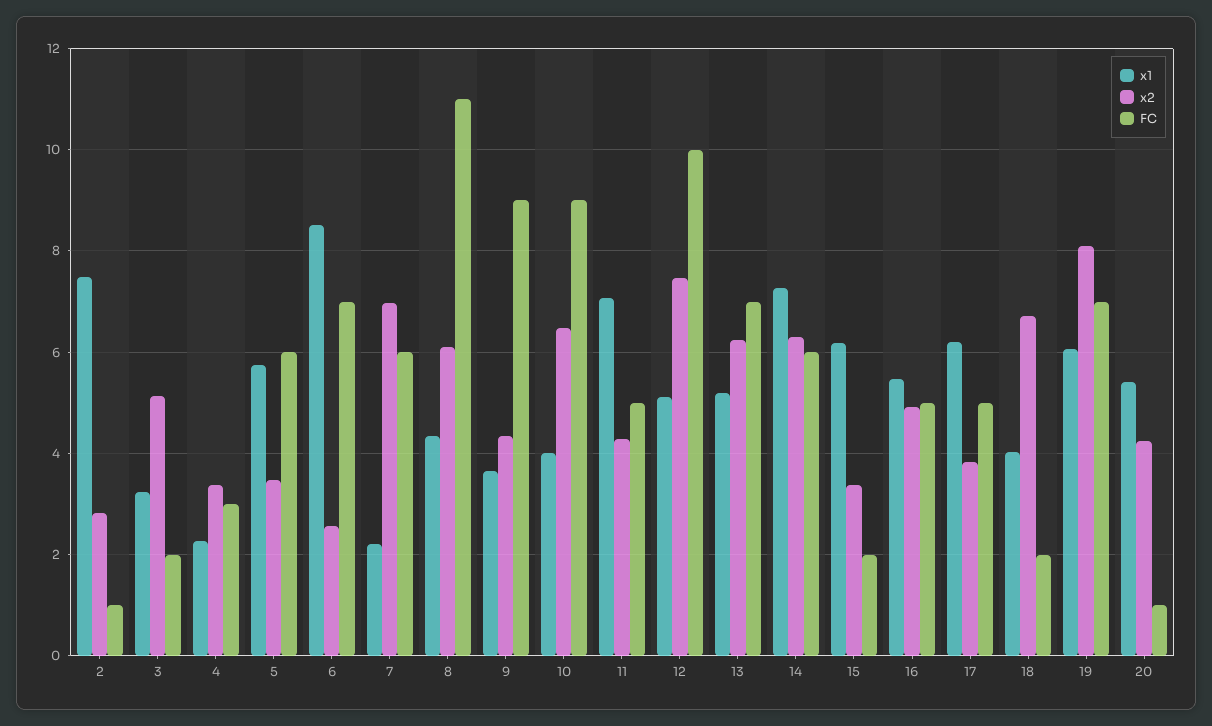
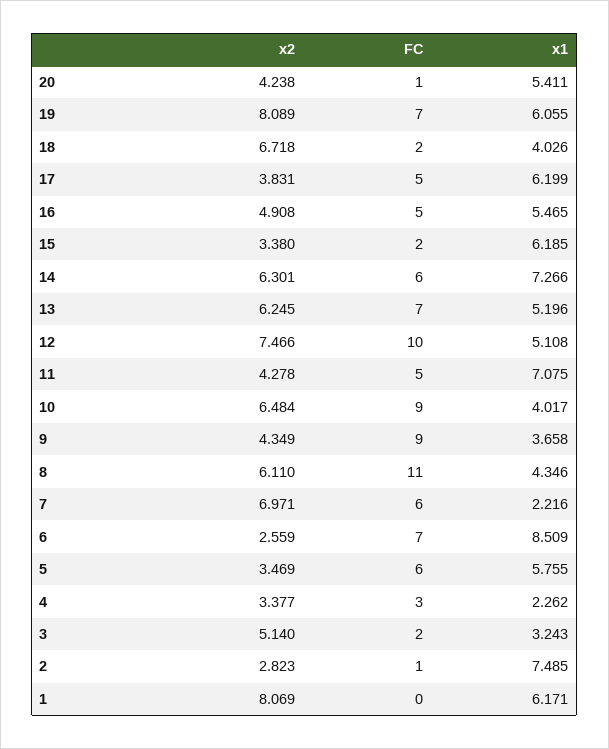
x2, 1: none -> 8.069
FC, 1: none -> 0
x1, 1: none -> 6.171

